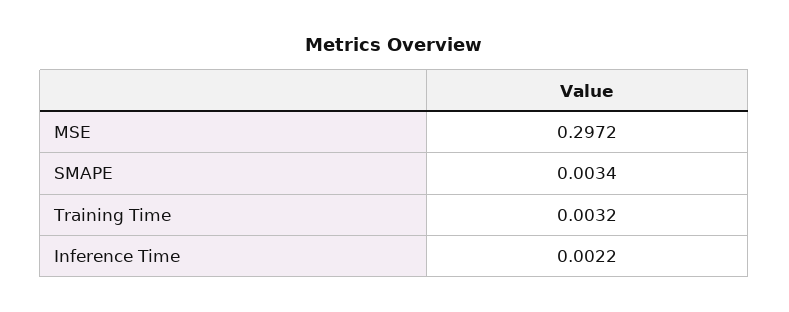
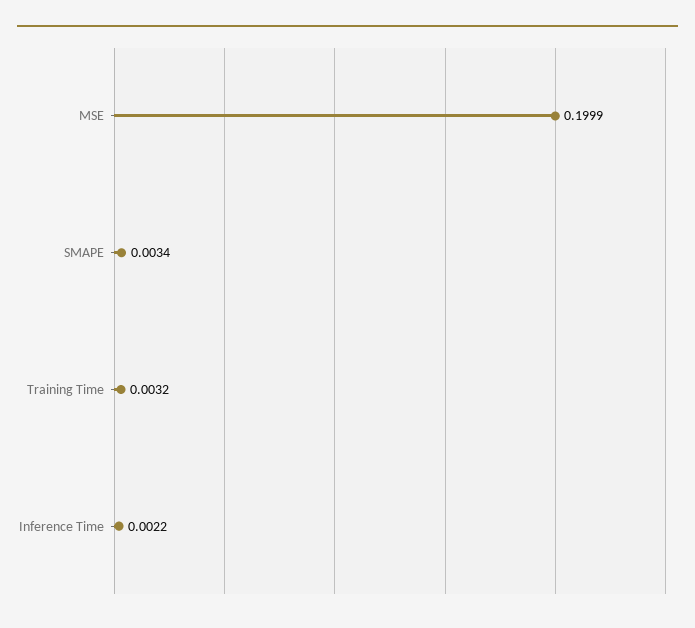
MSE: 0.2972 -> 0.1999

